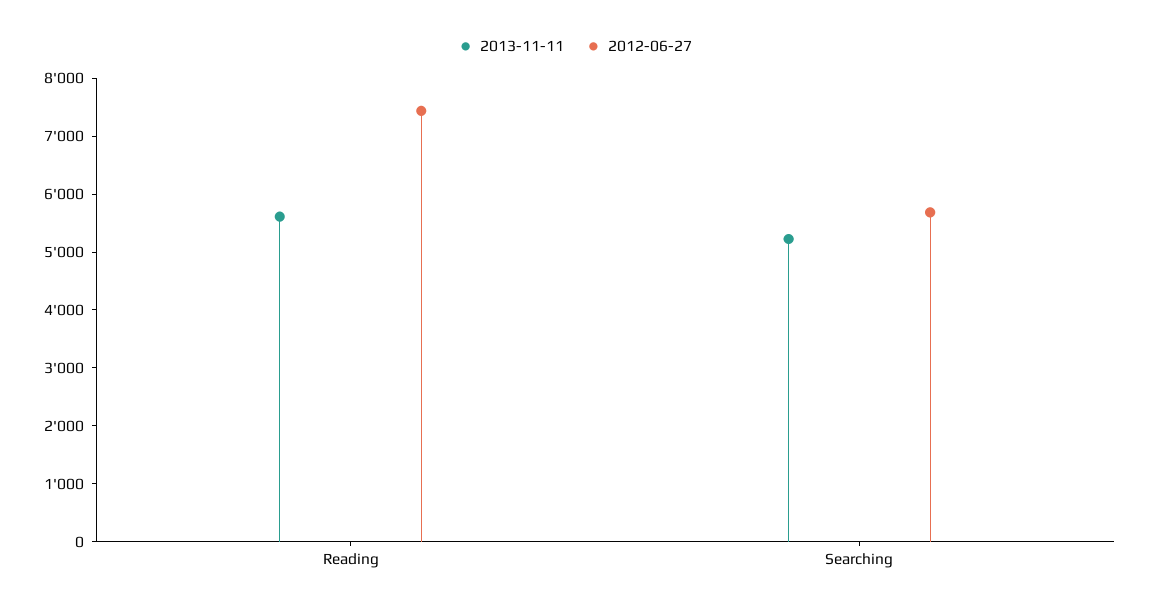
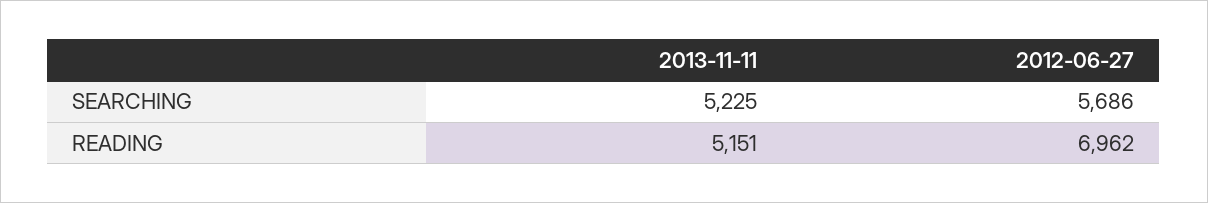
2013-11-11, Reading: 5600 -> 5151
2012-06-27, Reading: 7400 -> 6962

